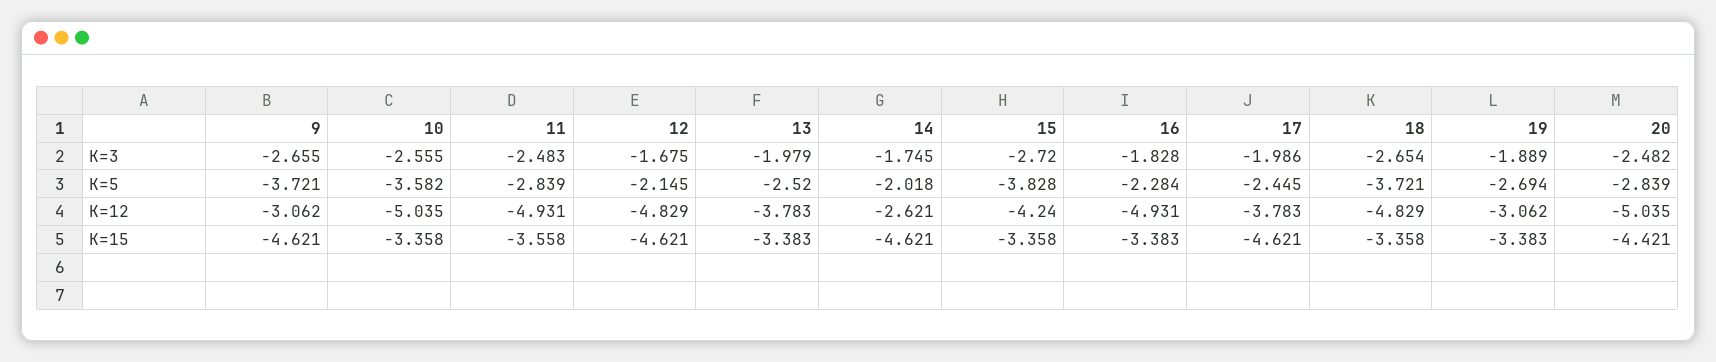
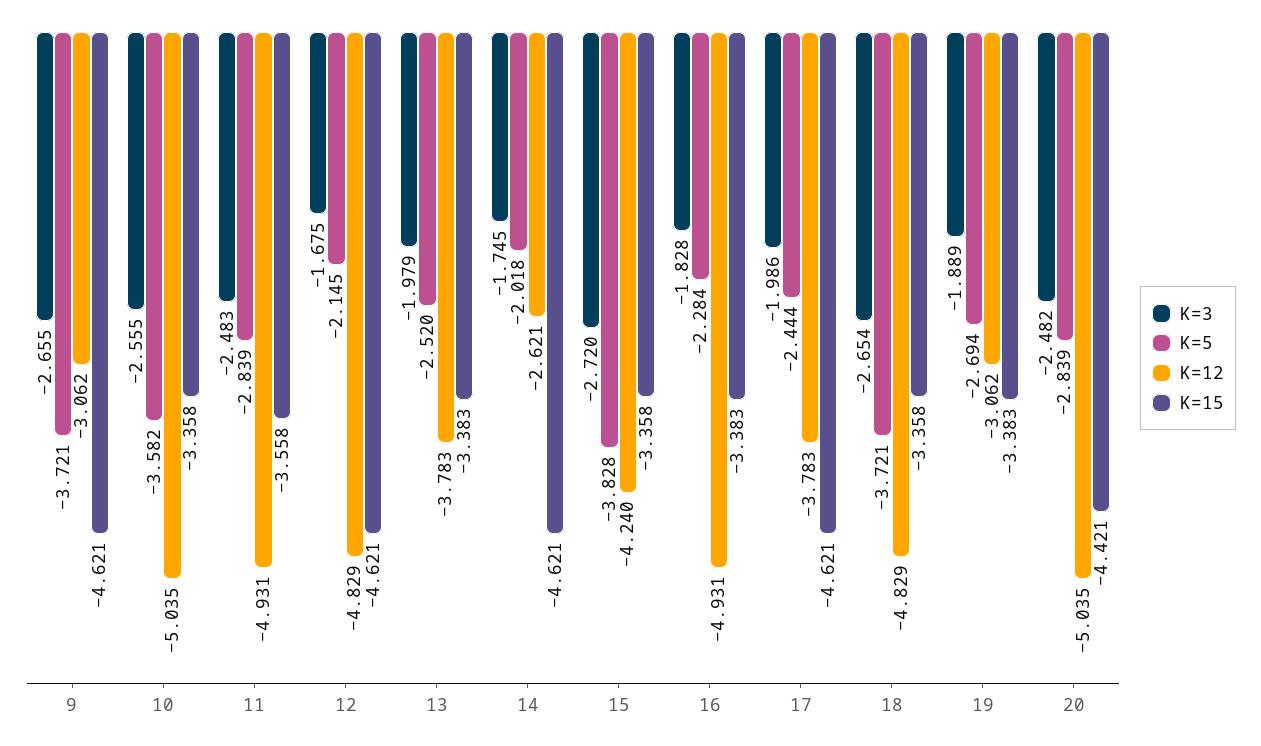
K=5, 17: -2.445 -> -2.444

